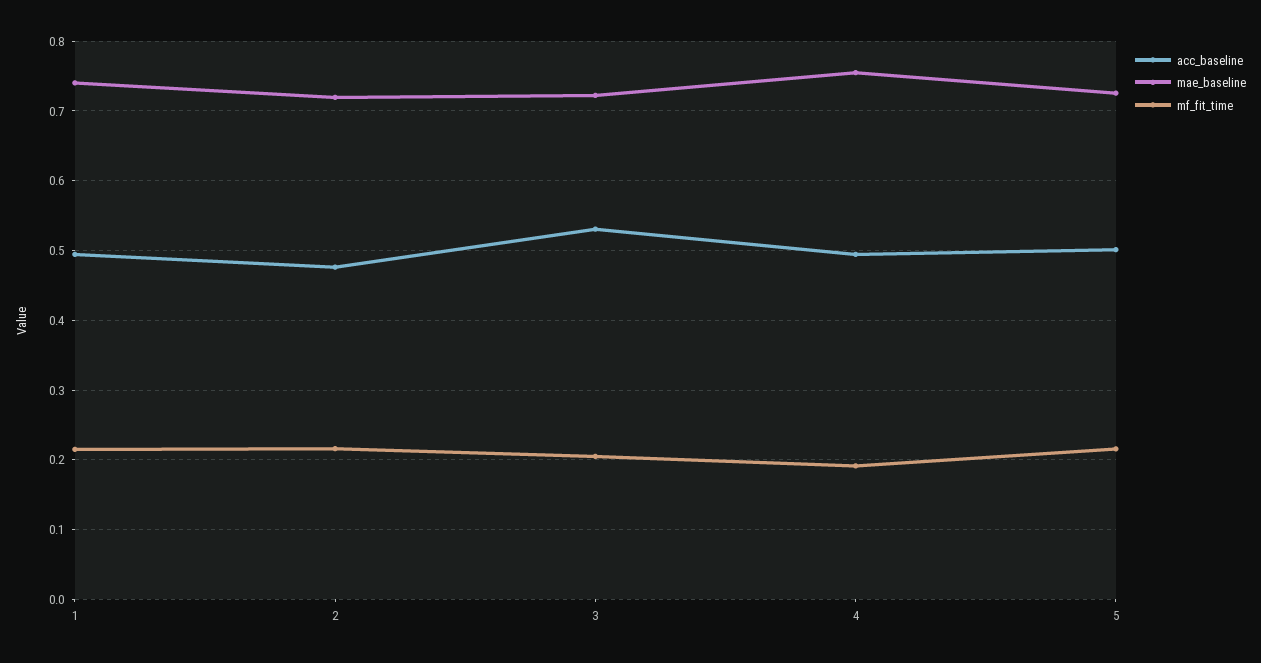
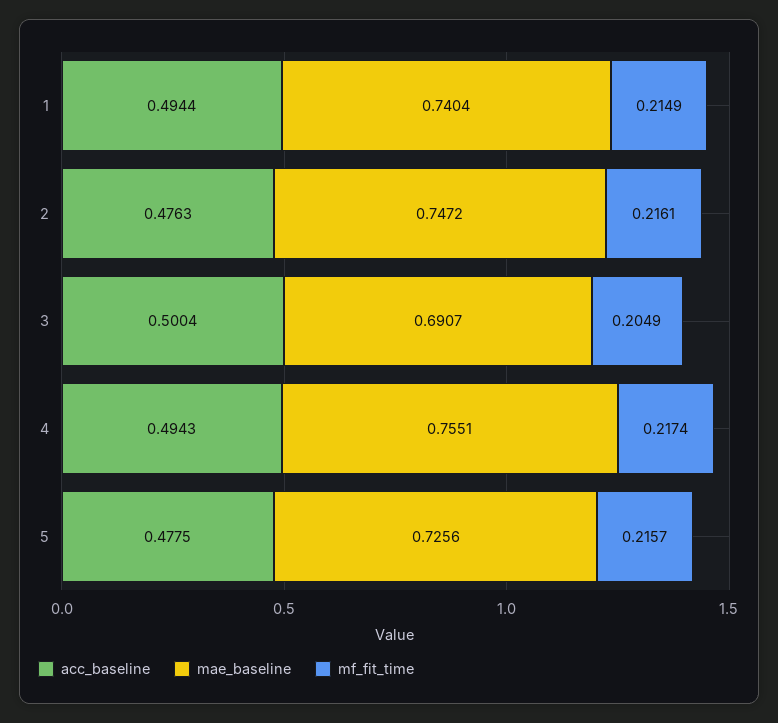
mae_baseline, 2: 0.72 -> 0.7472
acc_baseline, 3: 0.53 -> 0.5004
mae_baseline, 3: 0.72 -> 0.6907
mf_fit_time, 4: 0.19 -> 0.2174
acc_baseline, 5: 0.5 -> 0.4775

